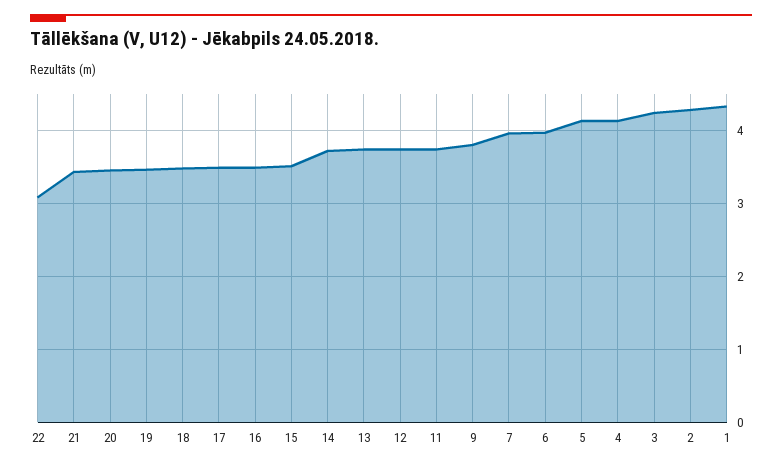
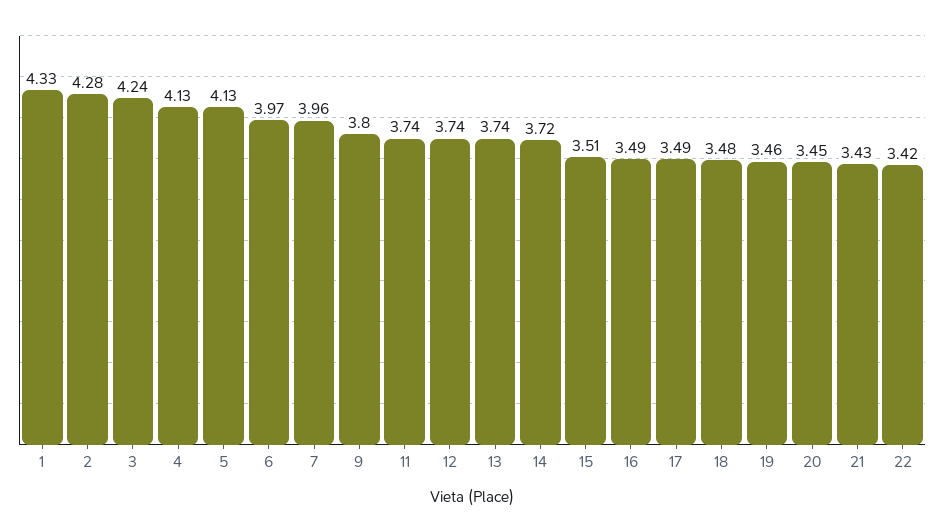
22: 3.1 -> 3.42

